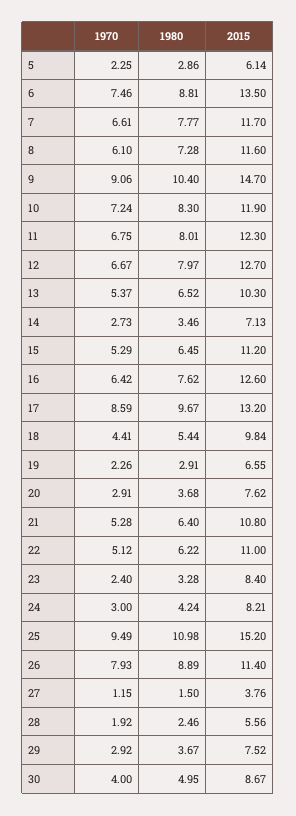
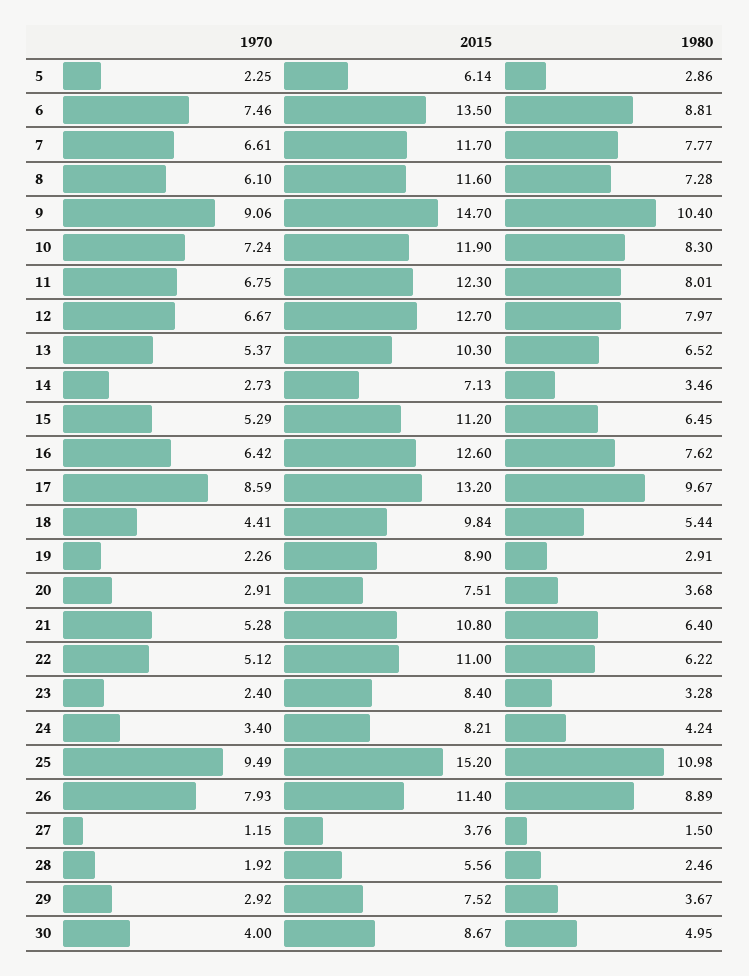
2015, 19: 6.55 -> 8.9
2015, 20: 7.62 -> 7.51
1970, 24: 3 -> 3.4

